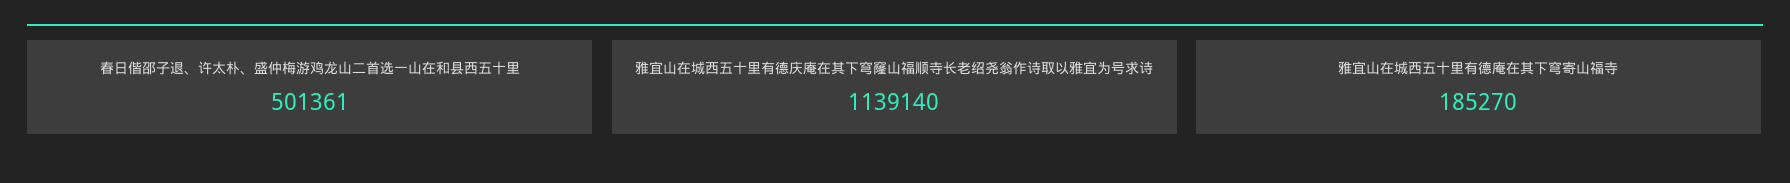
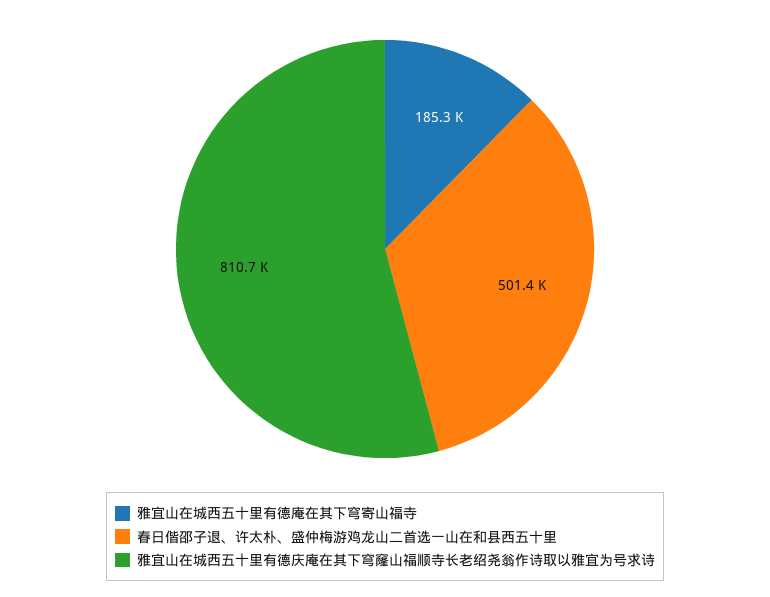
雅宜山在城西五十里有德庆庵在其下穹窿山福顺寺长老绍尧翁作诗取以雅宜为号求诗: 1139140 -> 810700

